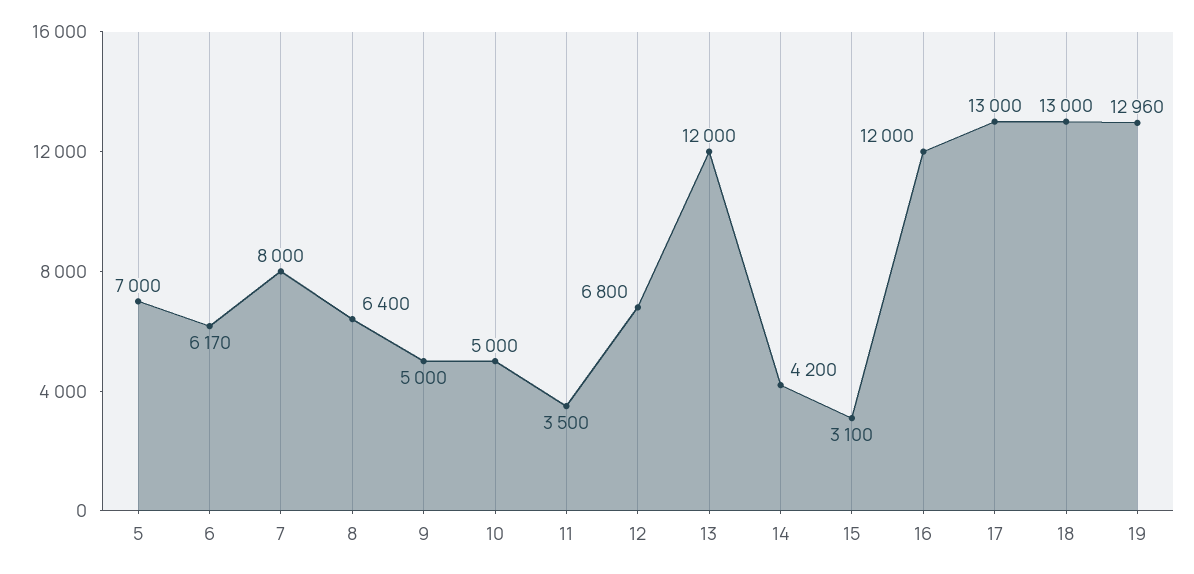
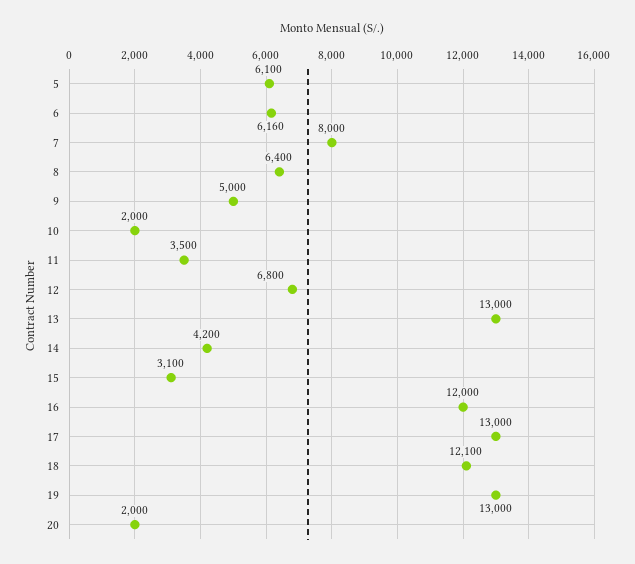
5: 7000 -> 6100
6: 6170 -> 6160
10: 5000 -> 2000
13: 12000 -> 13000
18: 13000 -> 12100
19: 12960 -> 13000
20: none -> 2000

